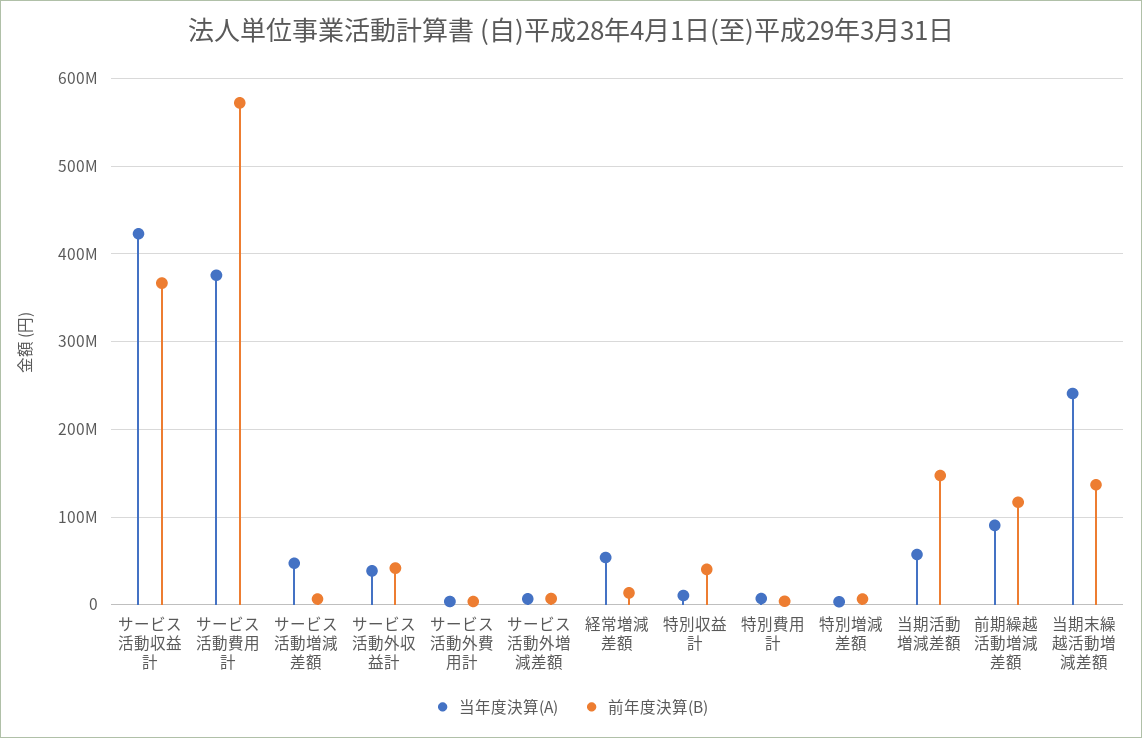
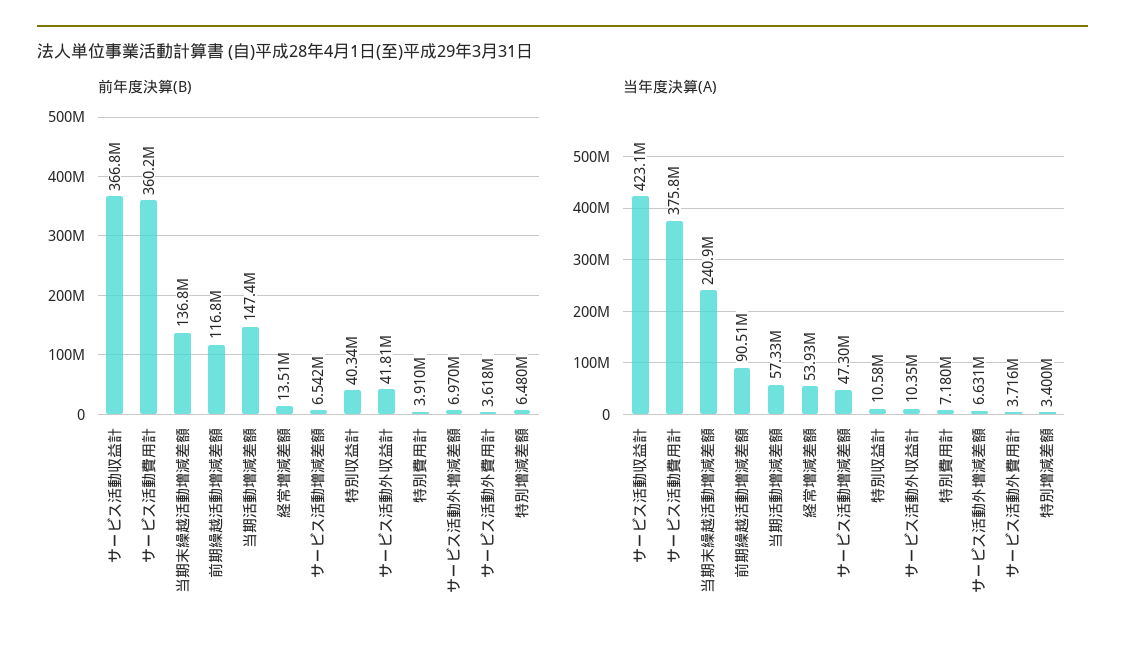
前年度決算(B), サービス活動費用計: 570000000 -> 360200000
当年度決算(A), サービス活動外収益計: 40000000 -> 10350000

